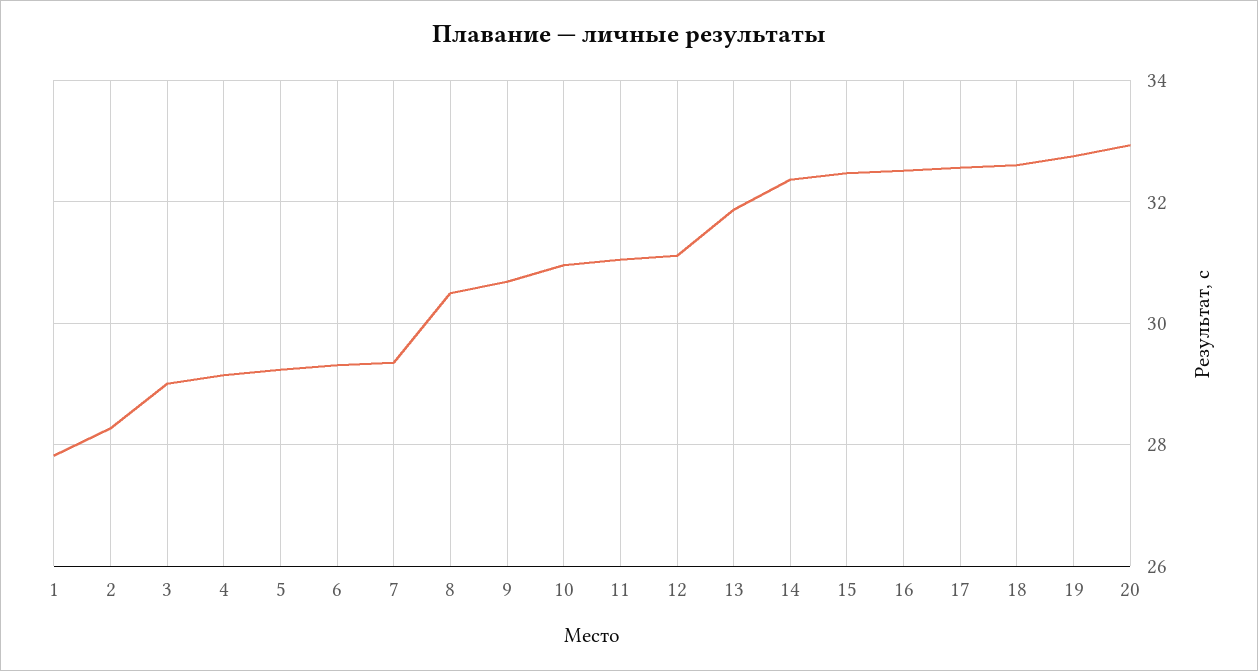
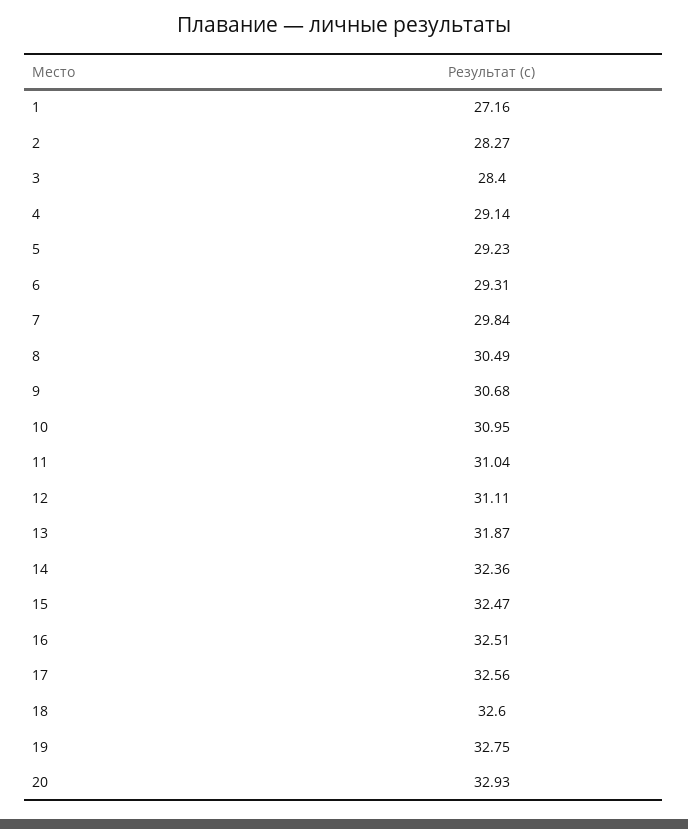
1: 27.8 -> 27.16
3: 29 -> 28.4
7: 29.4 -> 29.84

